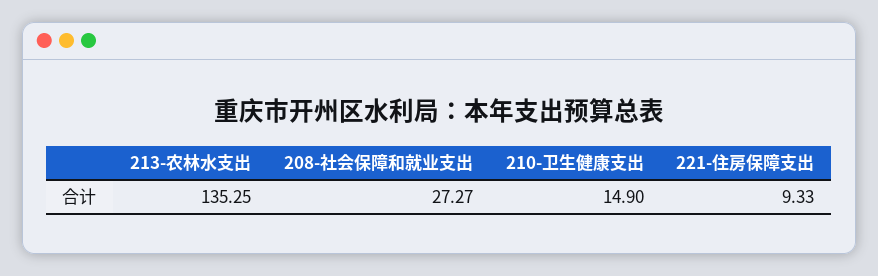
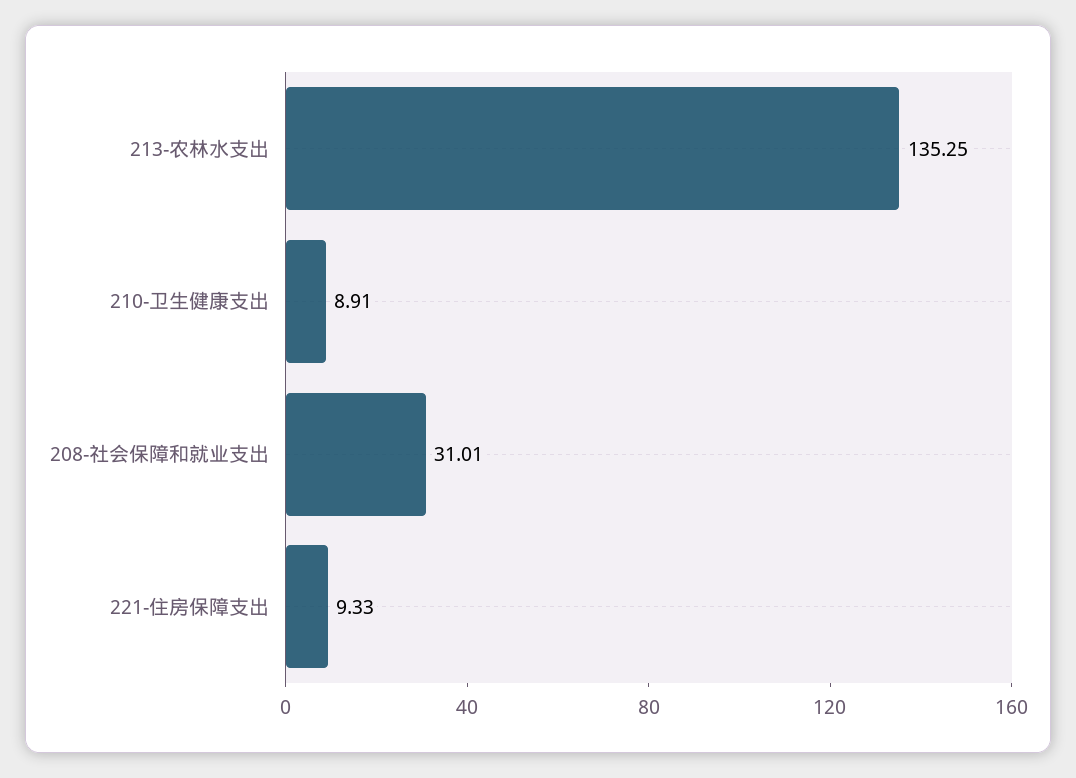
208-社会保障和就业支出: 27.27 -> 31.01
210-卫生健康支出: 14.9 -> 8.91

